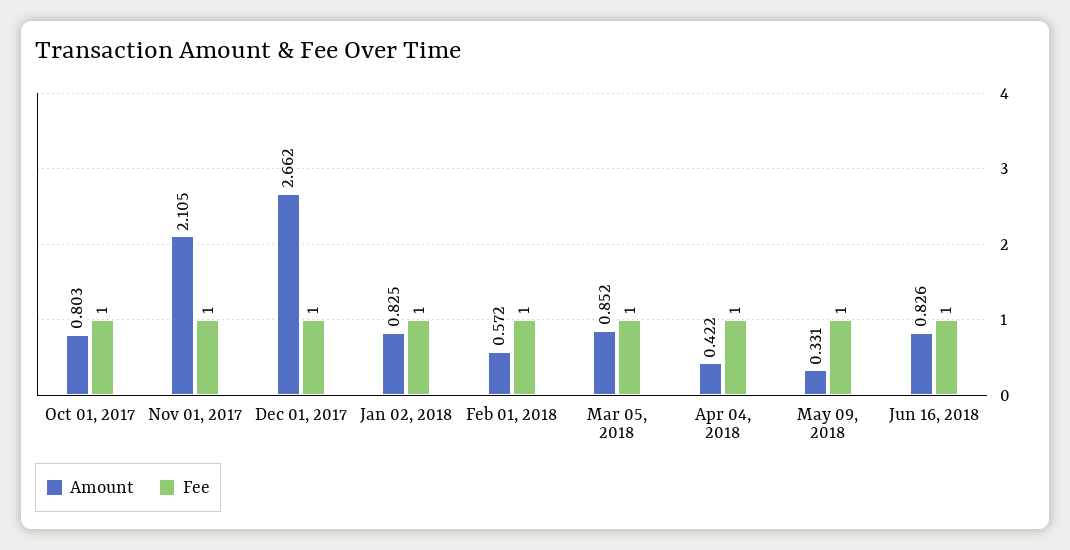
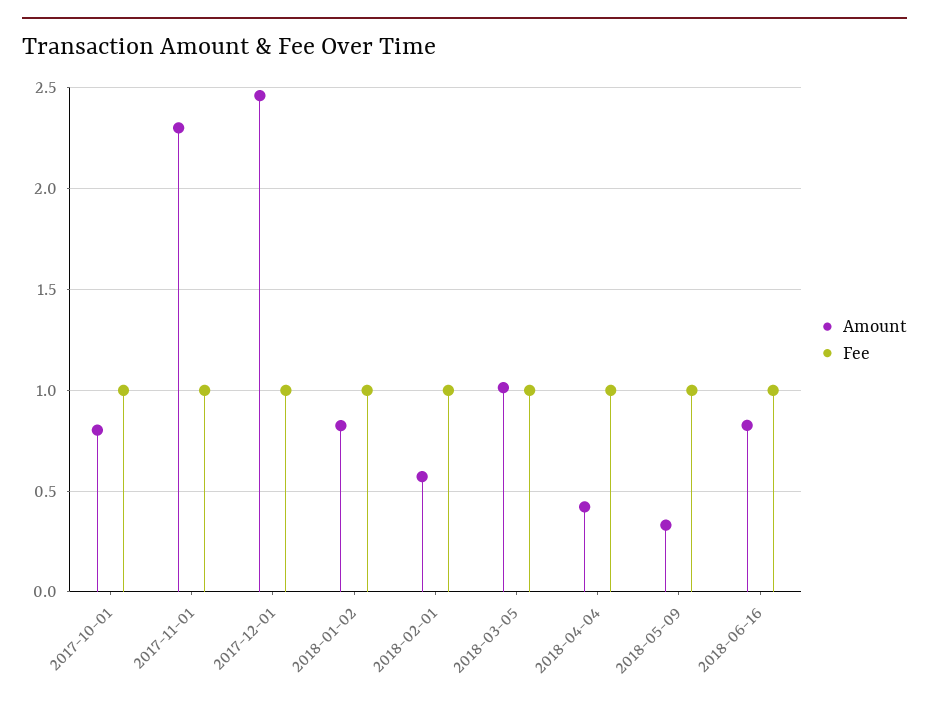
Amount, Nov 01, 2017: 2.105 -> 2.3
Amount, Dec 01, 2017: 2.662 -> 2.45
Amount, Mar 05, 2018: 0.852 -> 1

